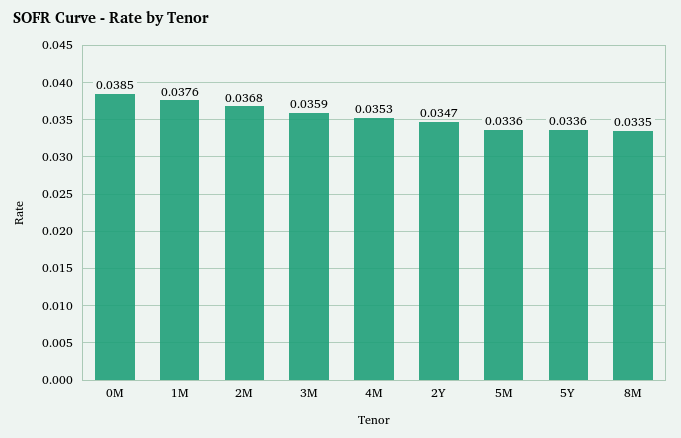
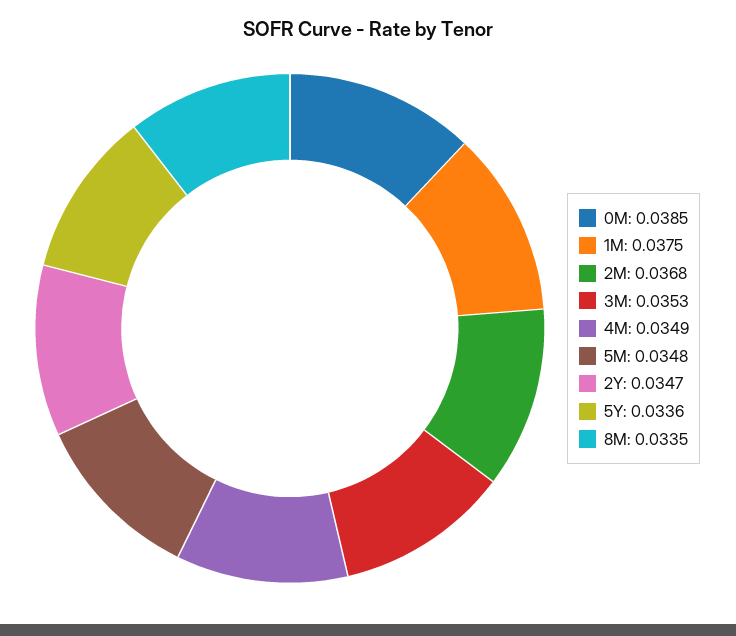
1M: 0.0376 -> 0.0375
3M: 0.0359 -> 0.0353
4M: 0.0353 -> 0.0349
5M: 0.0336 -> 0.0348

